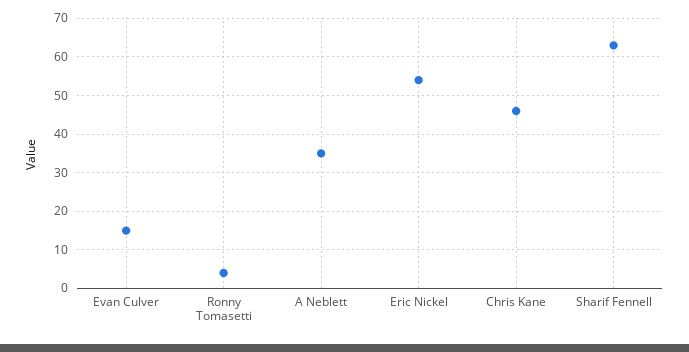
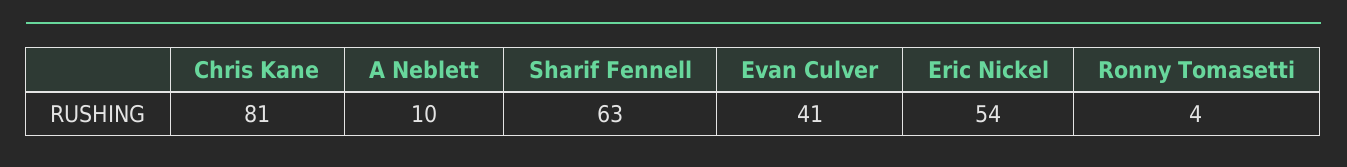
Evan Culver: 15 -> 41
A Neblett: 35 -> 10
Chris Kane: 45 -> 81

